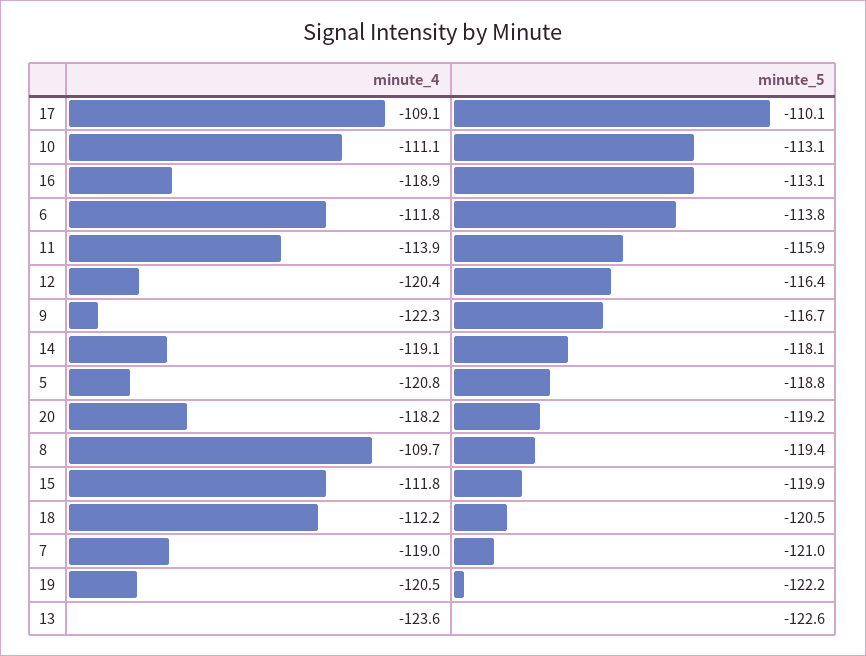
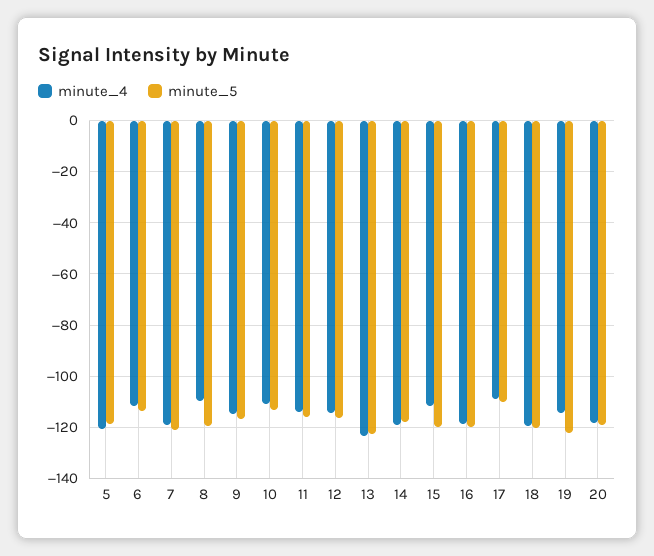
minute_5, 16: -113.1 -> -120
minute_4, 12: -120.4 -> -115
minute_4, 9: -122.3 -> -115
minute_4, 18: -112.2 -> -120
minute_4, 19: -120.5 -> -115

